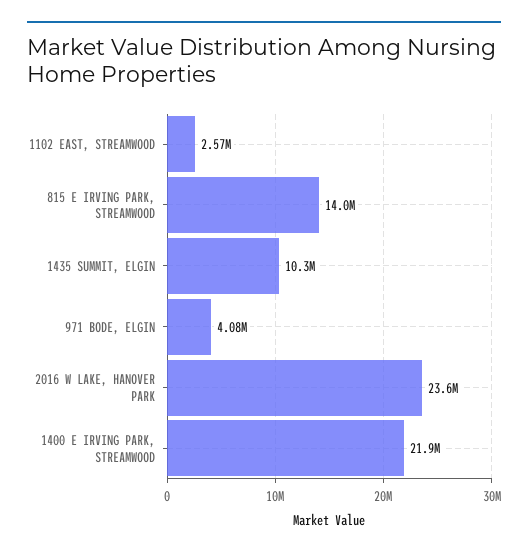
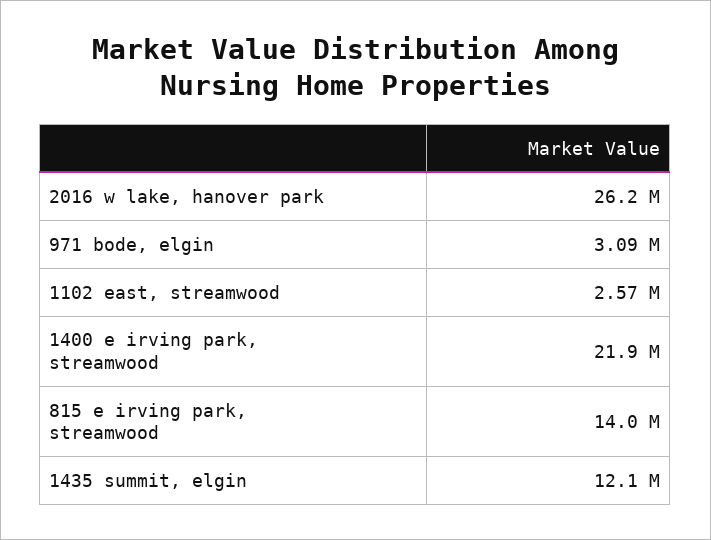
1435 SUMMIT, ELGIN: 10300000 -> 12100000
971 BODE, ELGIN: 4080000 -> 3090000
2016 W LAKE, HANOVER PARK: 23600000 -> 26200000

